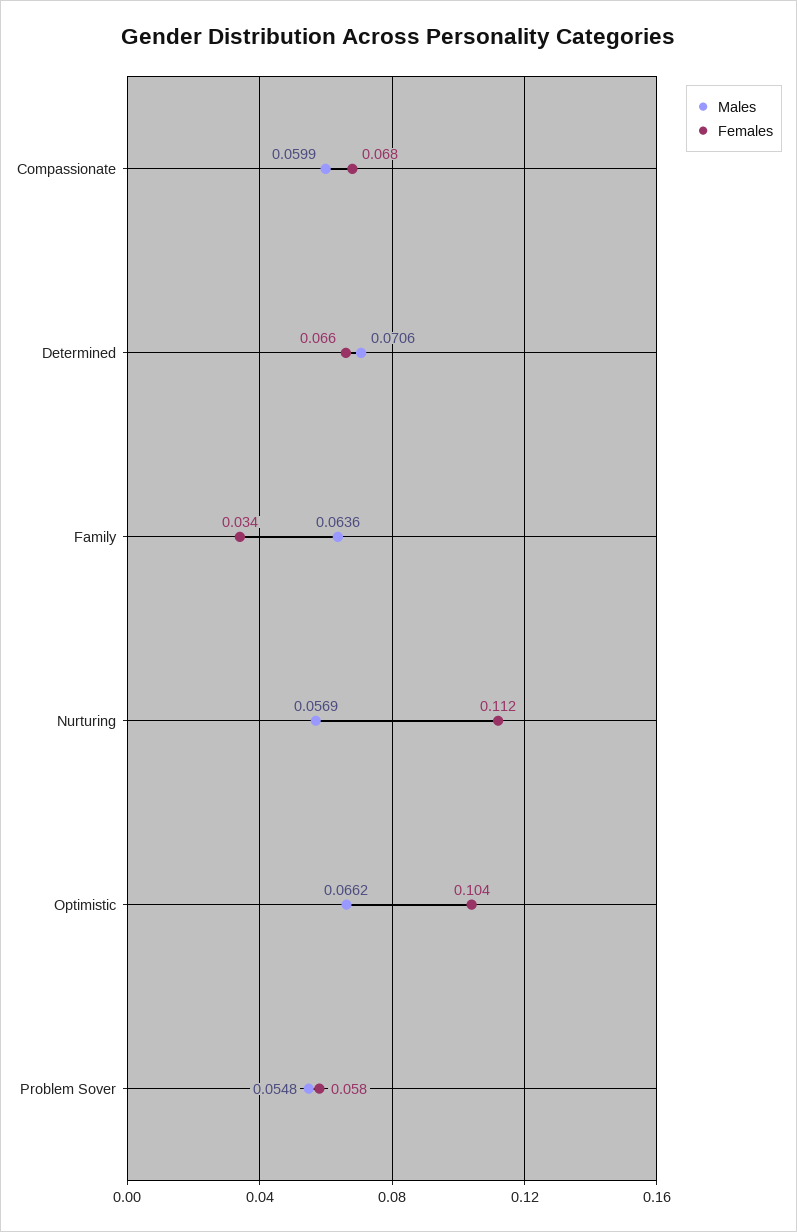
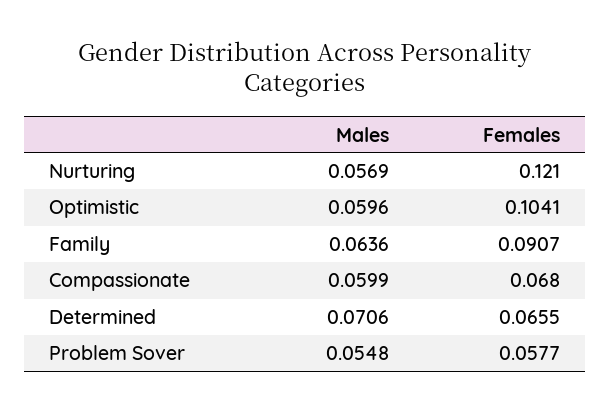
Females, Family: 0.034 -> 0.0907
Females, Nurturing: 0.112 -> 0.121
Males, Optimistic: 0.0662 -> 0.0596

